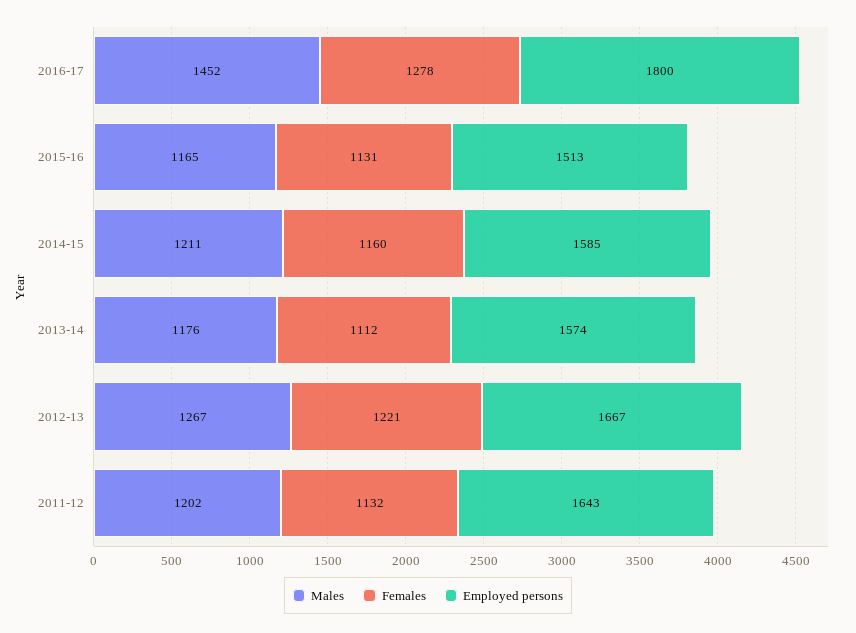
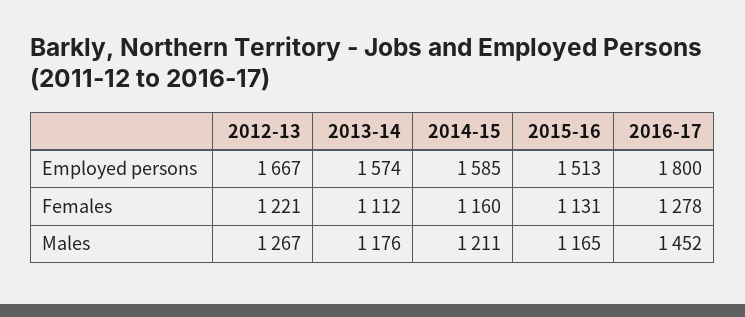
Males, 2011-12: 1202 -> none
Females, 2011-12: 1132 -> none
Employed persons, 2011-12: 1643 -> none

